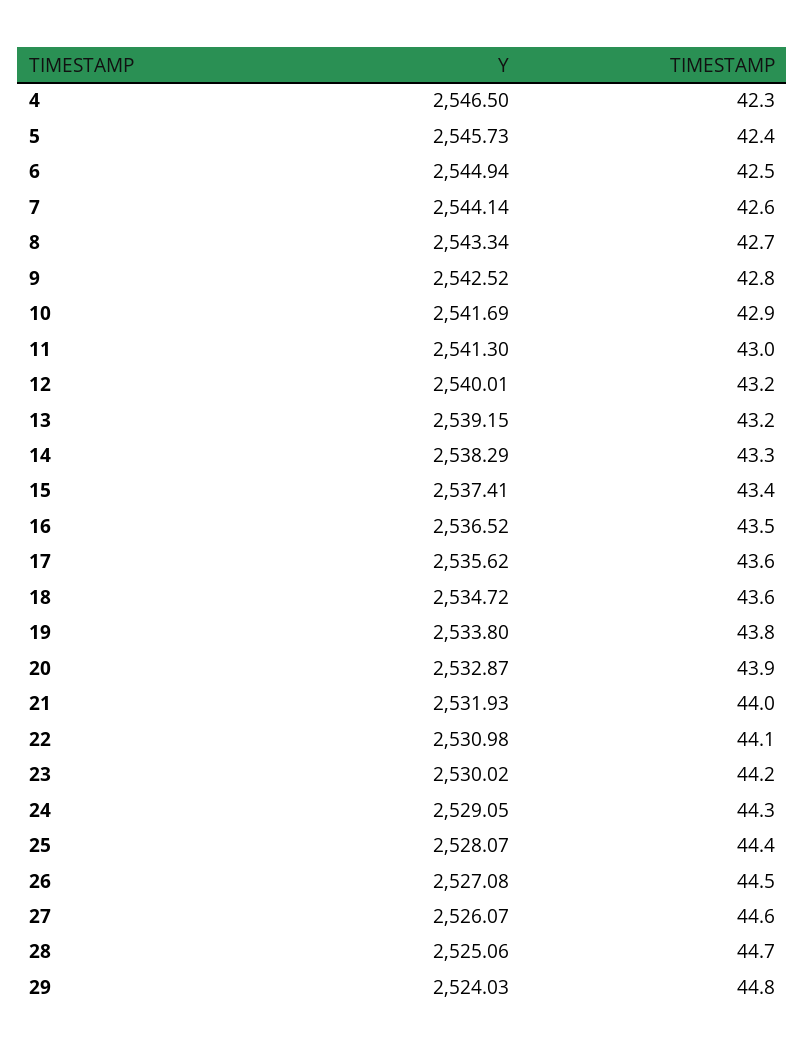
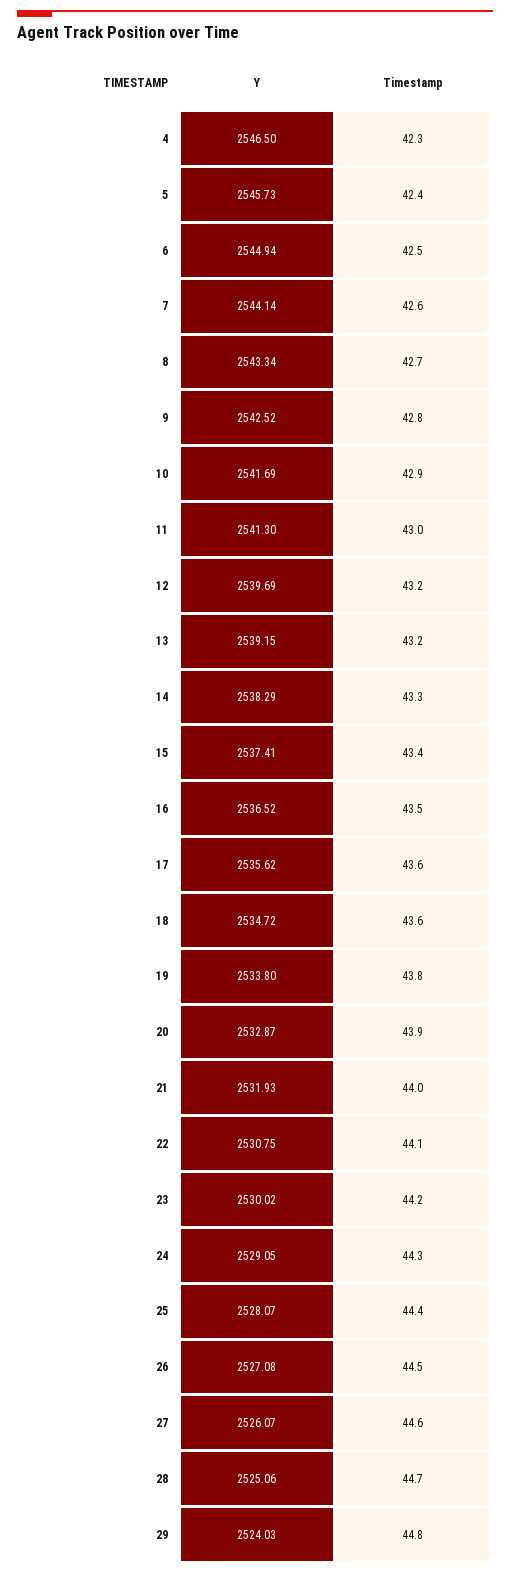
Y, 12: 2540.01 -> 2539.69
Y, 22: 2530.98 -> 2530.75

